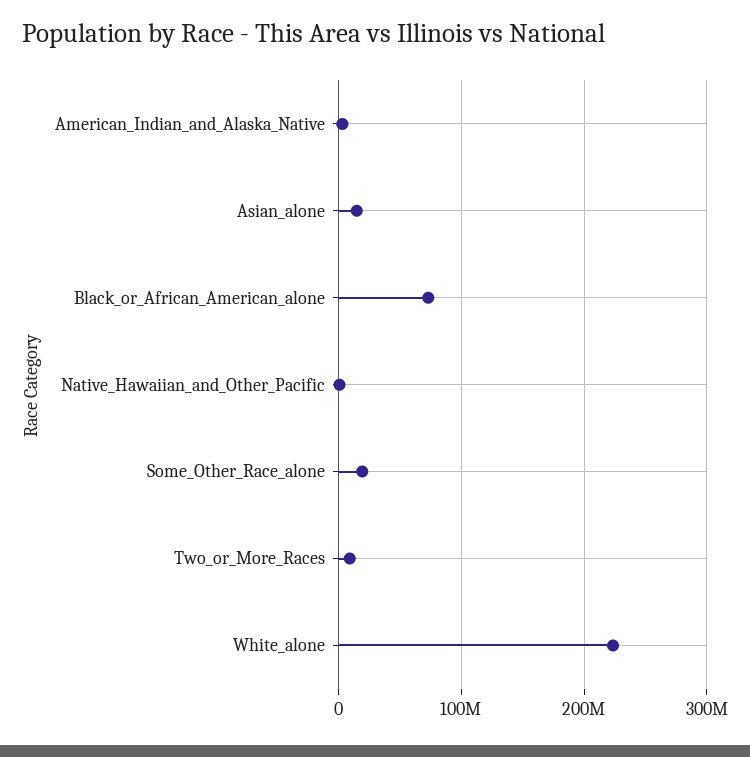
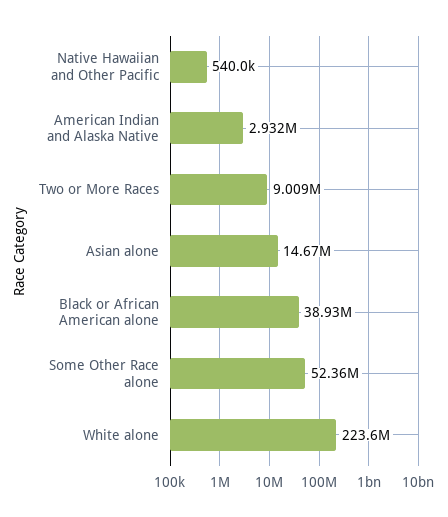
Black_or_African_American_alone: 70000000 -> 38930000
Some_Other_Race_alone: 20000000 -> 52360000

